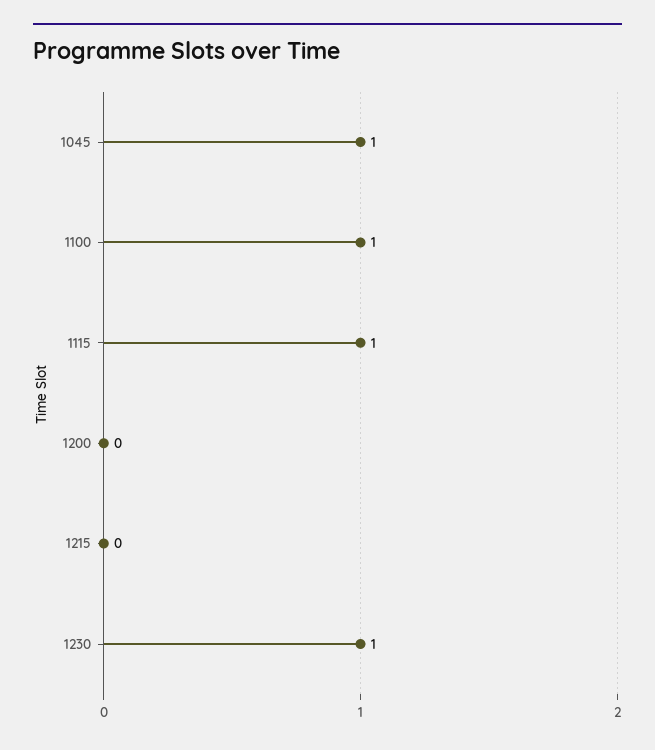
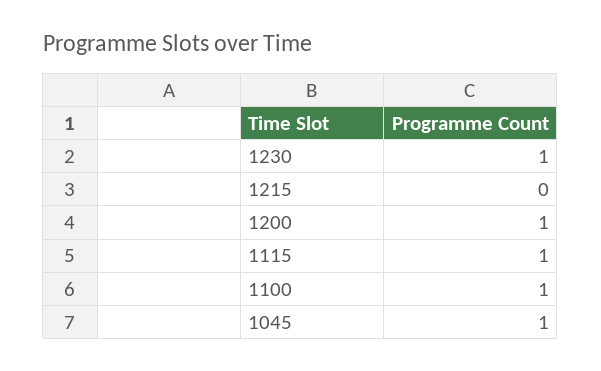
1200: 0 -> 1

